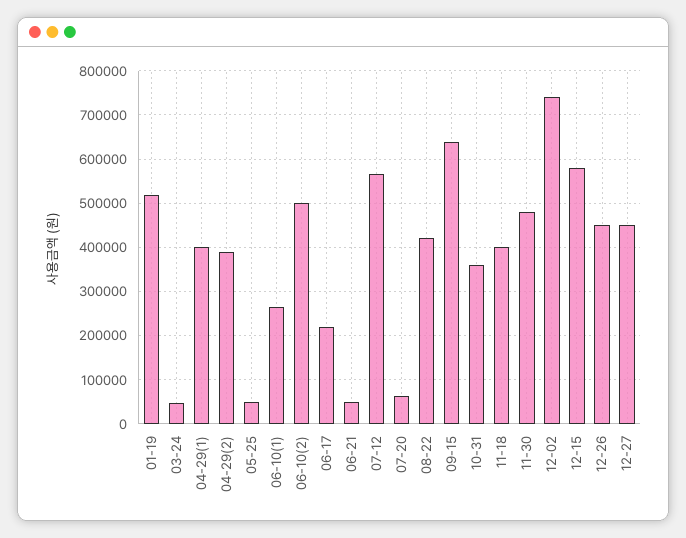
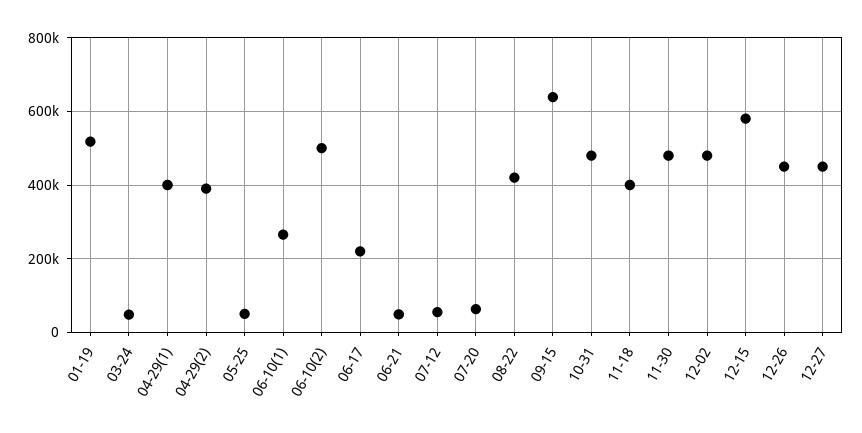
07-12: 560000 -> 60000
10-31: 360000 -> 480000
12-02: 740000 -> 480000

